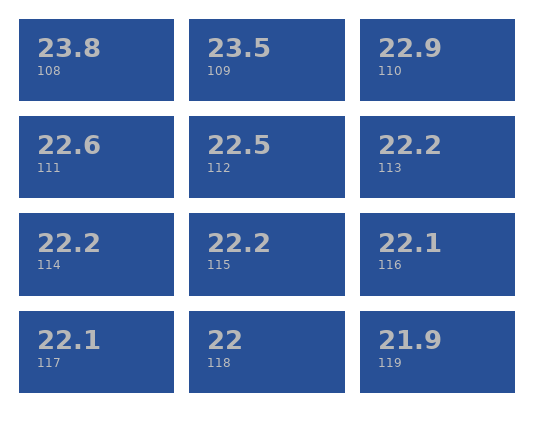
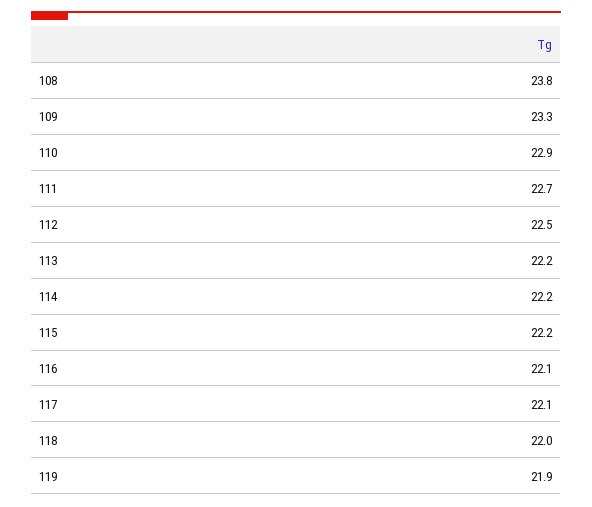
109: 23.5 -> 23.3
111: 22.6 -> 22.7

